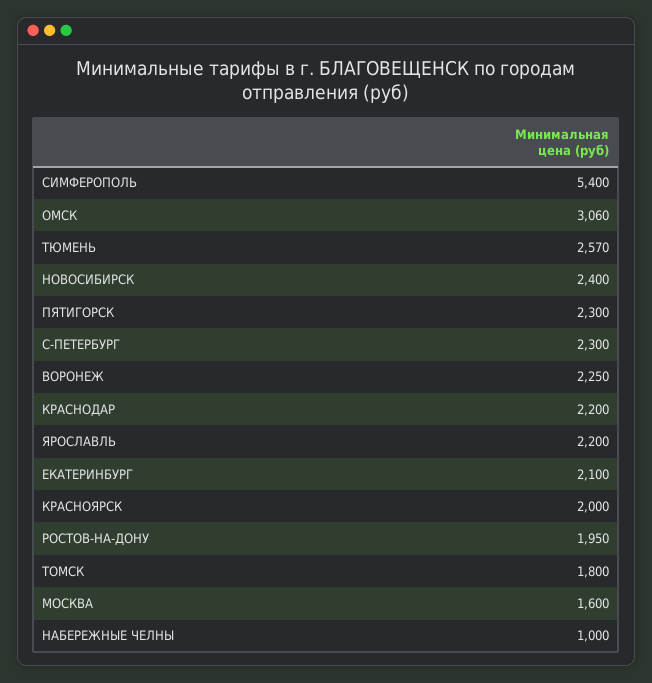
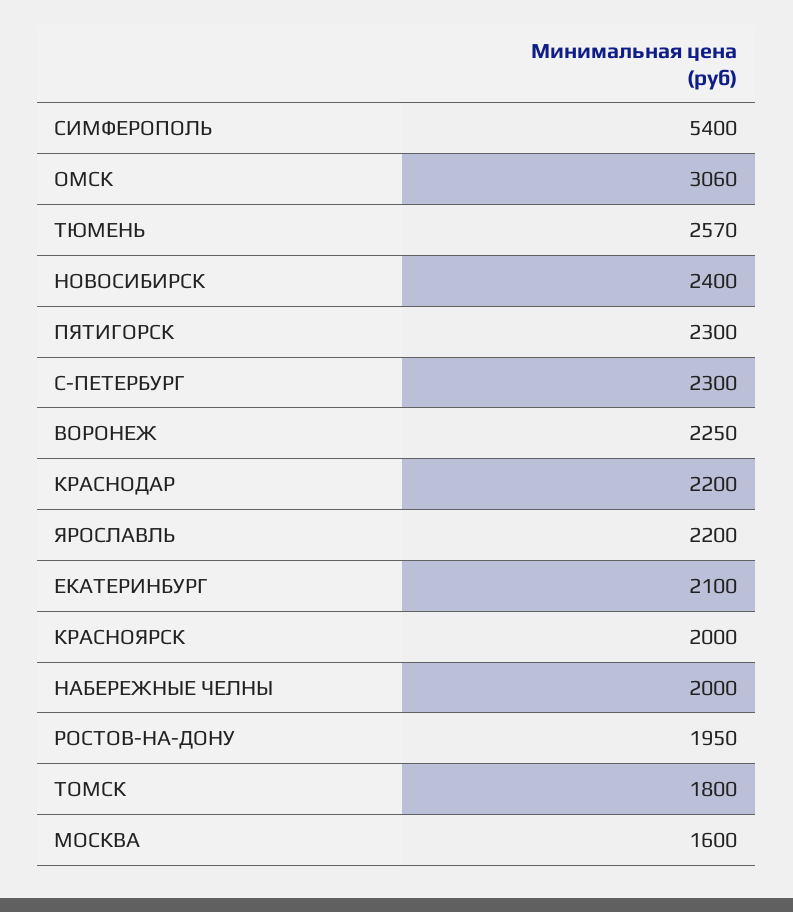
НАБЕРЕЖНЫЕ ЧЕЛНЫ: 1000 -> 2000

